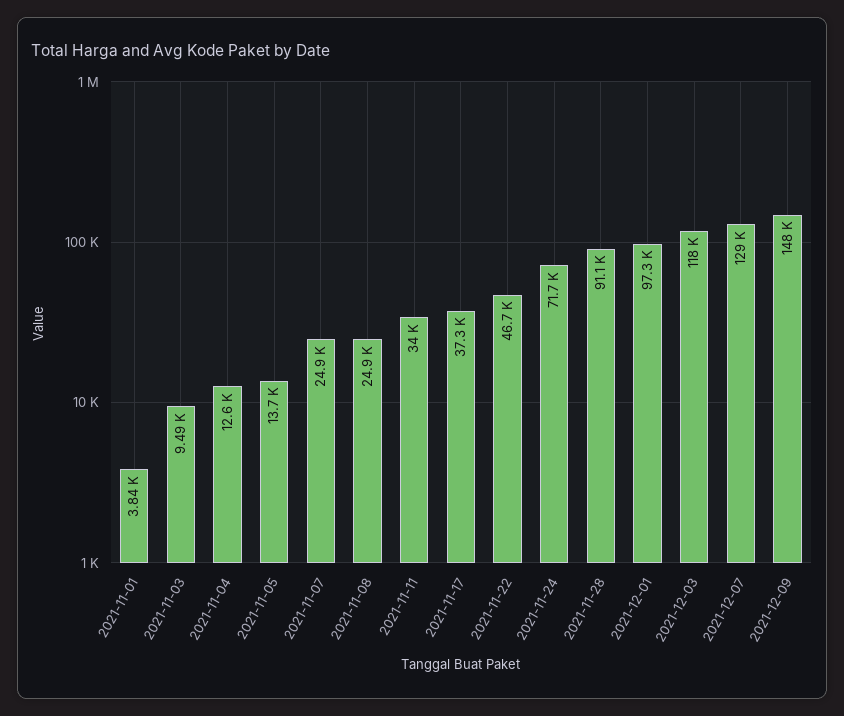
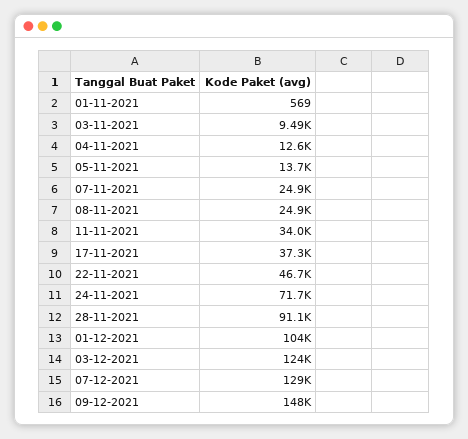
2021-11-01: 3840 -> 569
2021-12-01: 97300 -> 104000
2021-12-03: 118000 -> 124000

